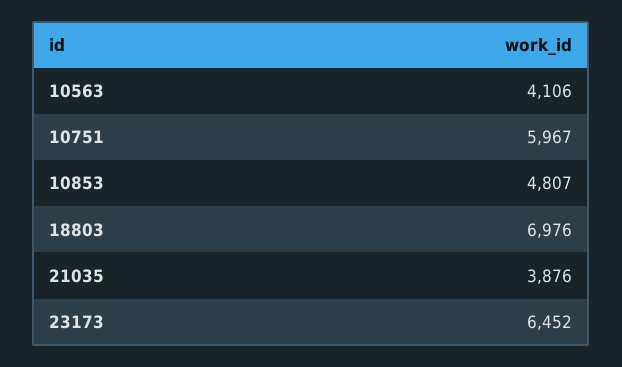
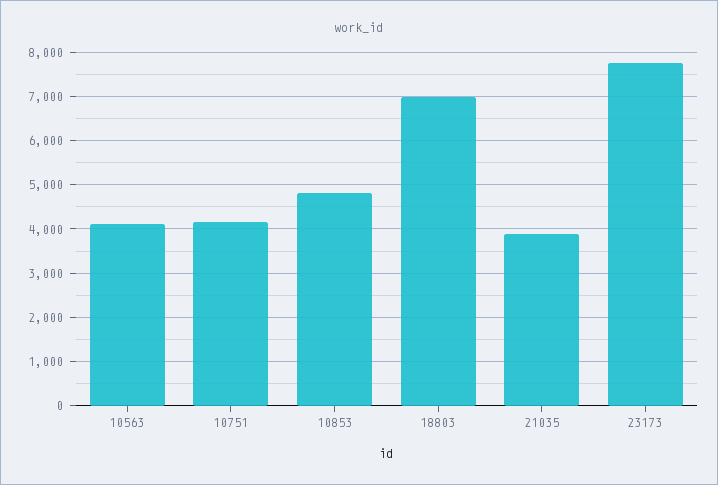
10751: 5967 -> 4200
23173: 6452 -> 7800

